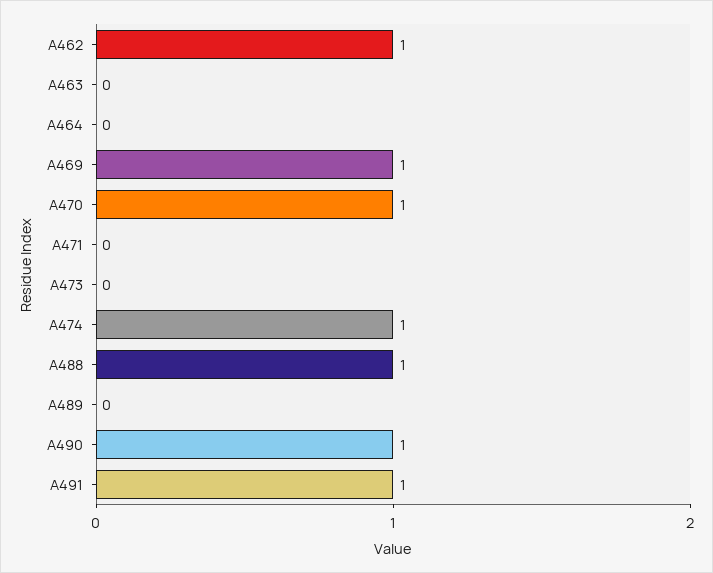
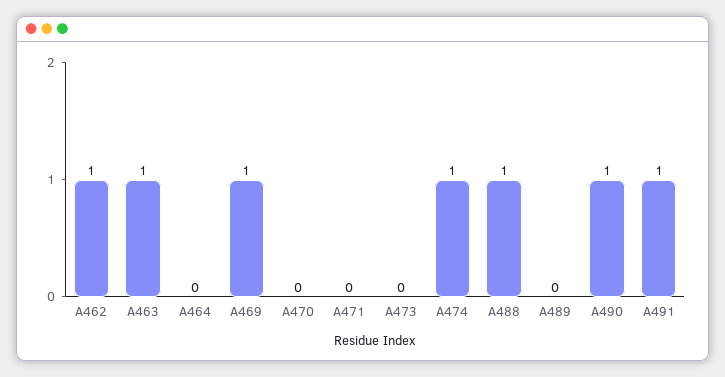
A463: 0 -> 1
A470: 1 -> 0

